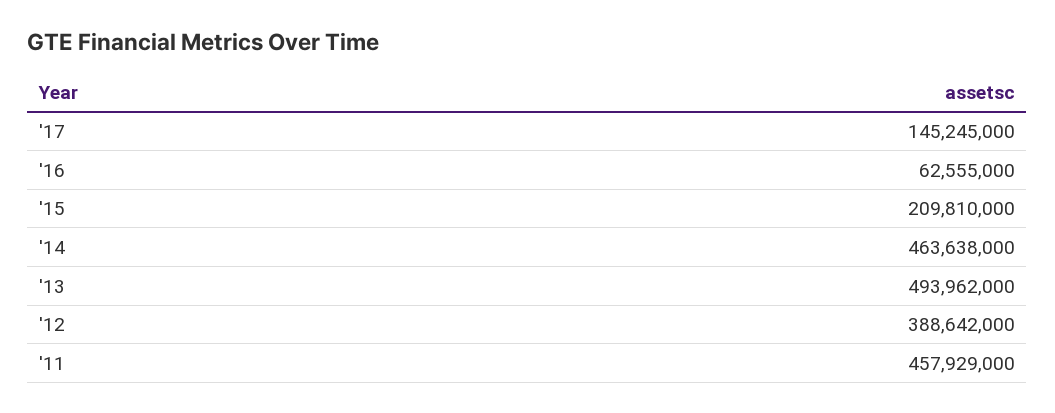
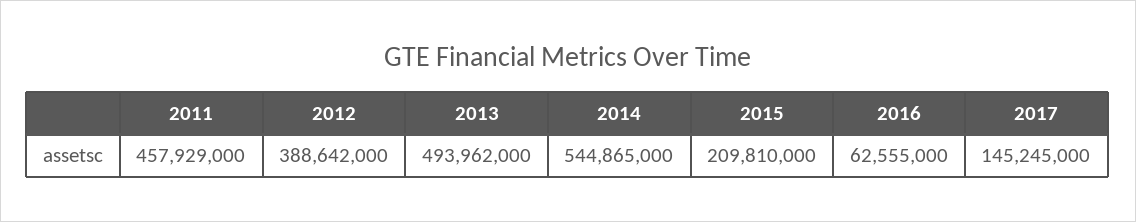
'14: 463638000 -> 544865000

